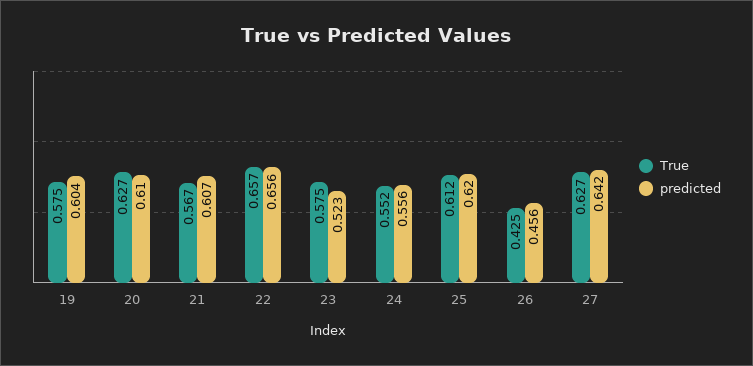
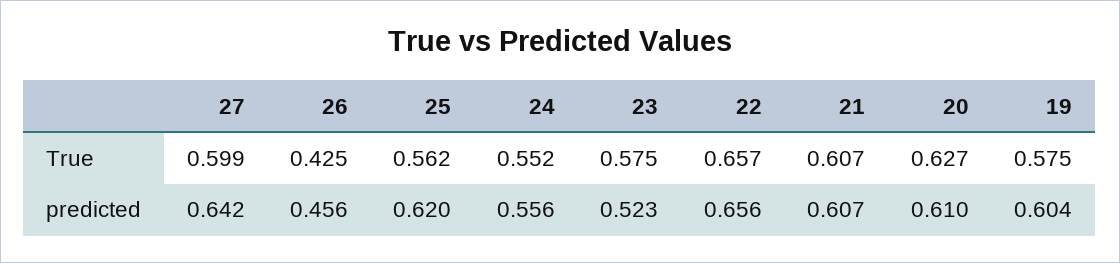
True, 21: 0.567 -> 0.607
True, 25: 0.612 -> 0.562
True, 27: 0.627 -> 0.599

